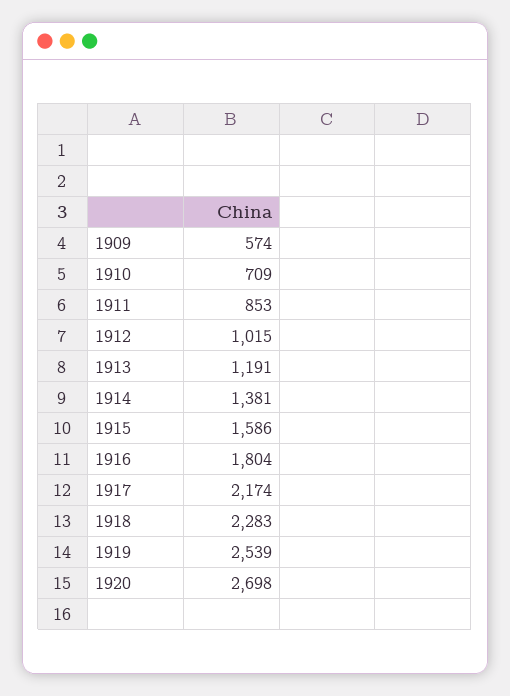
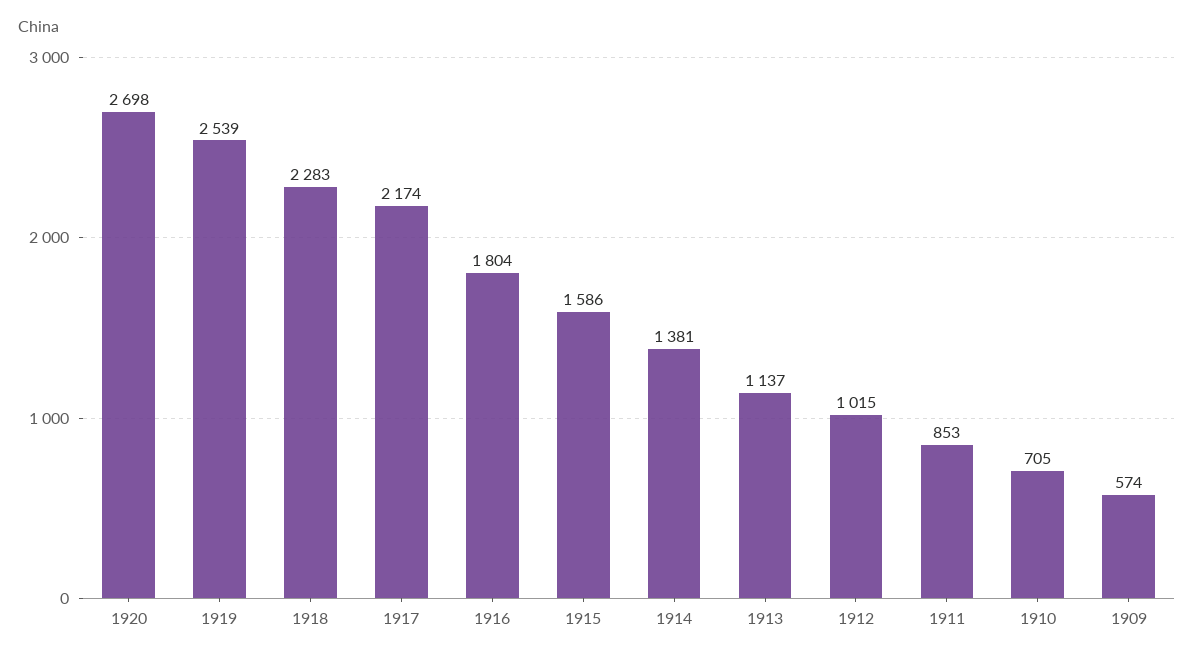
1910: 709 -> 705
1913: 1191 -> 1137

